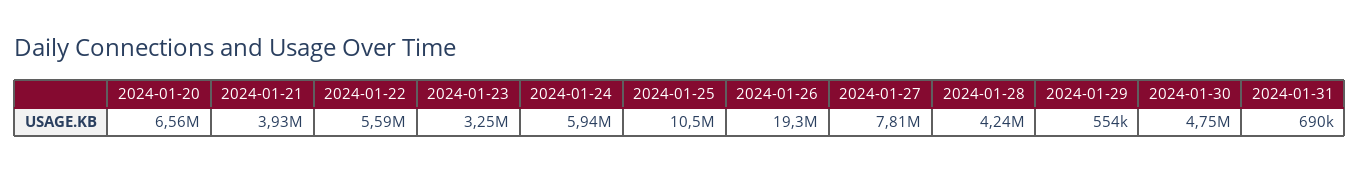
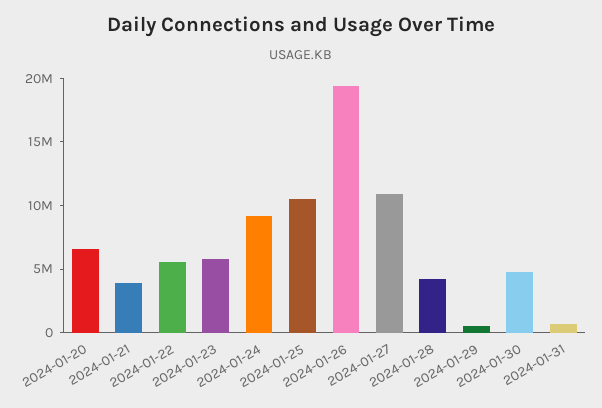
2024-01-23: 3250000 -> 6000000
2024-01-24: 5940000 -> 9000000
2024-01-27: 7810000 -> 11000000

